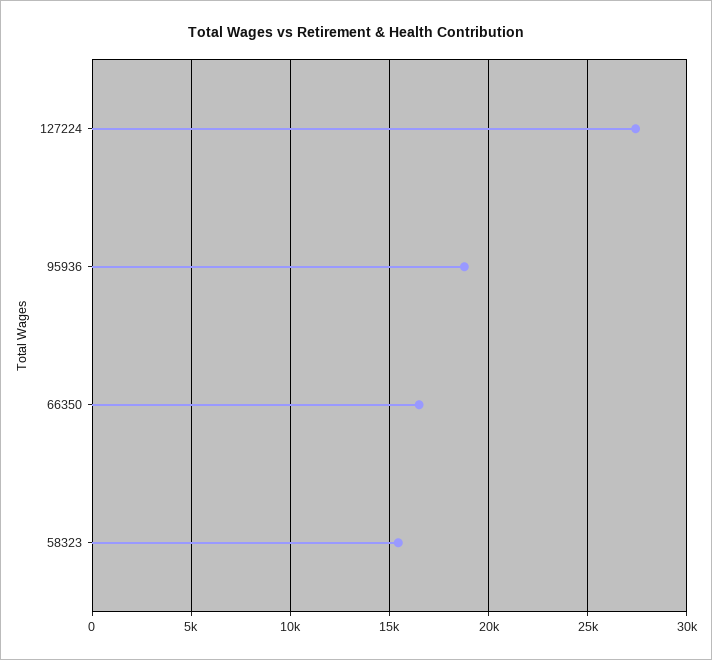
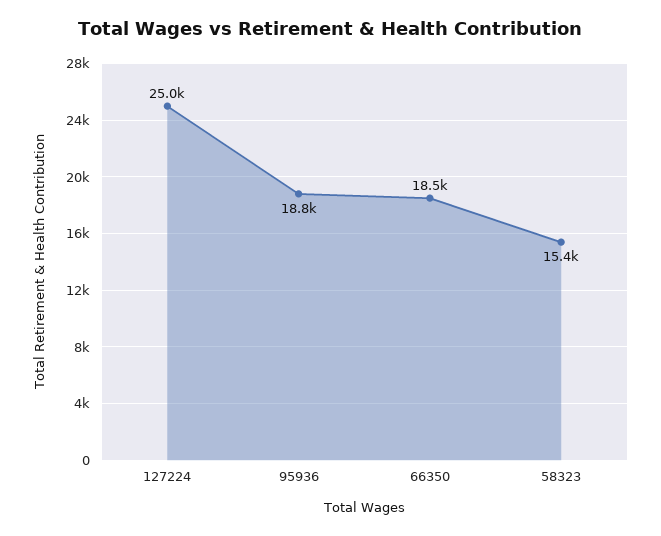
127224: 27500 -> 25000
66350: 16500 -> 18500

